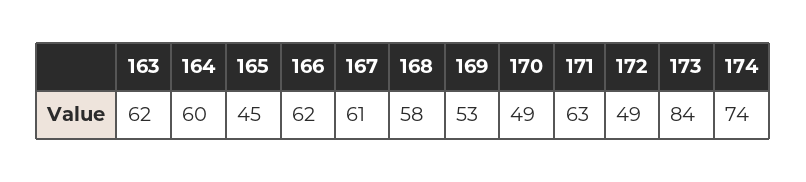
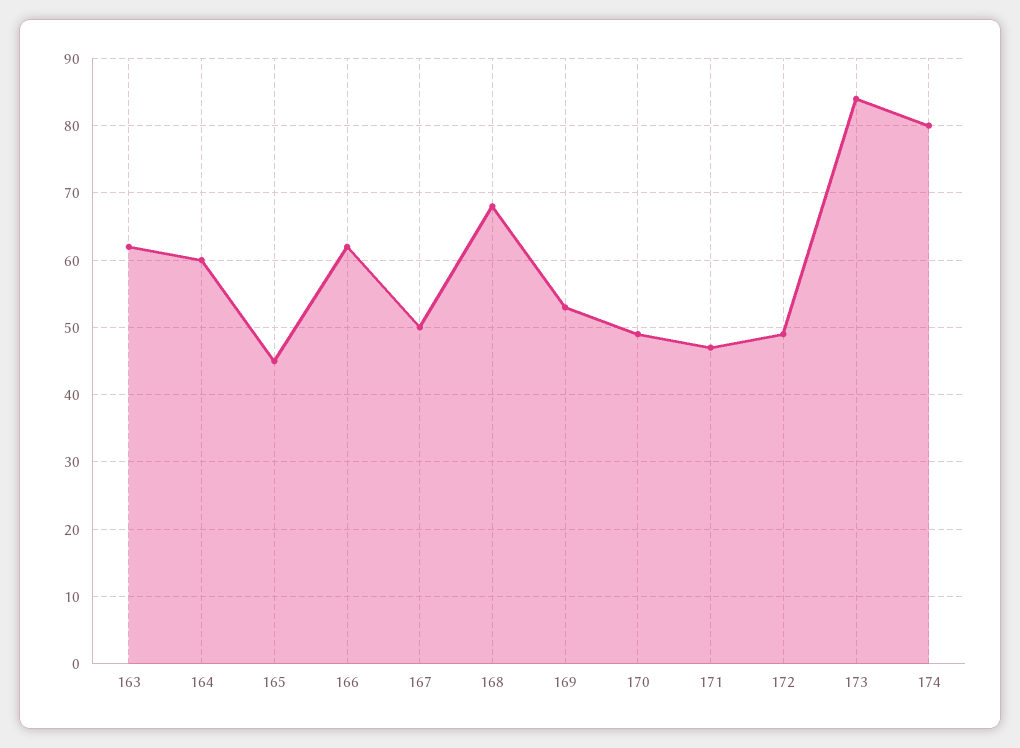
167: 61 -> 50
168: 58 -> 68
171: 63 -> 47
174: 74 -> 80

